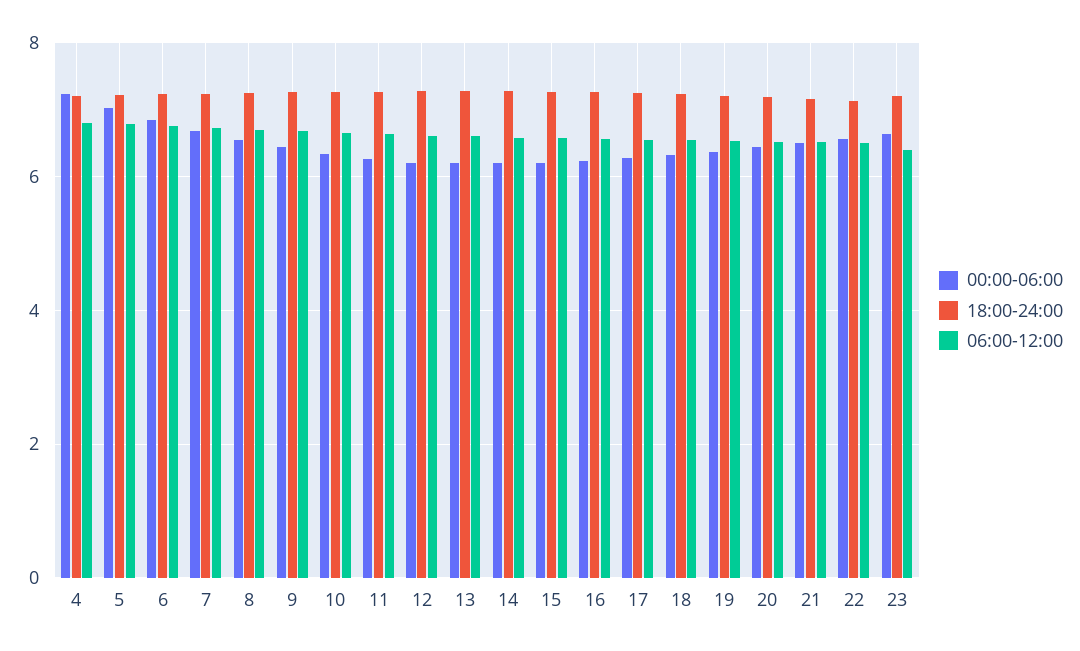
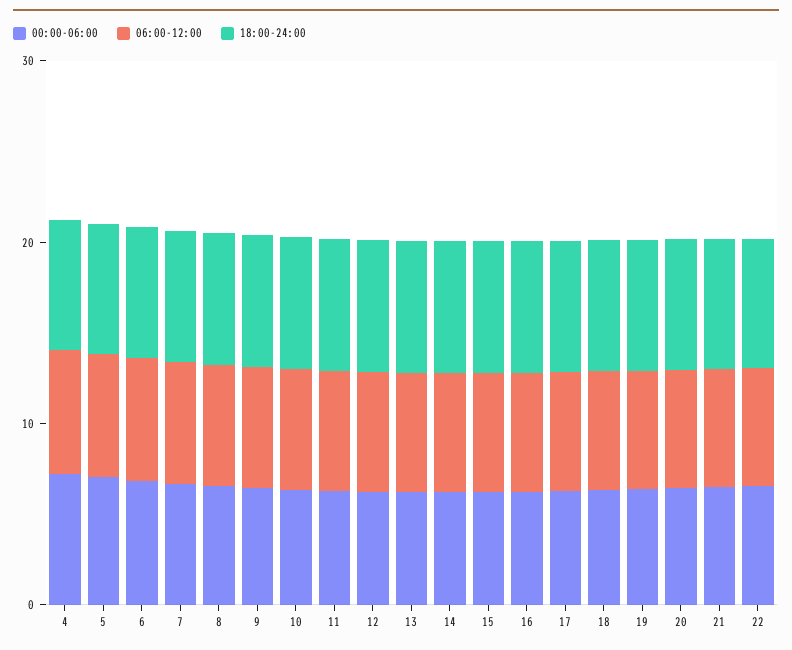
00:00-06:00, 23: 6.6 -> none
18:00-24:00, 23: 7.2 -> none
06:00-12:00, 23: 6.4 -> none

